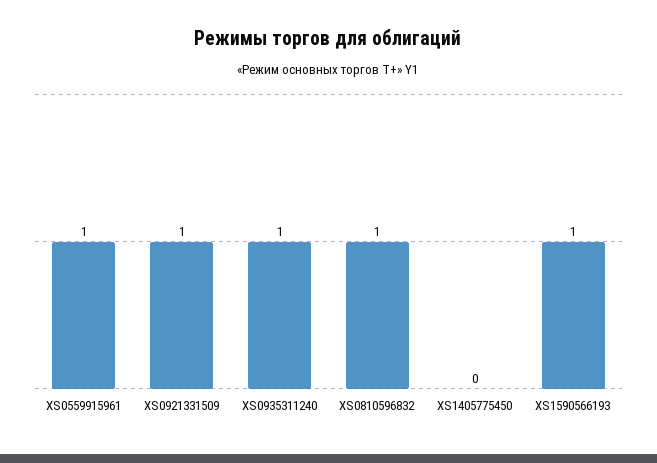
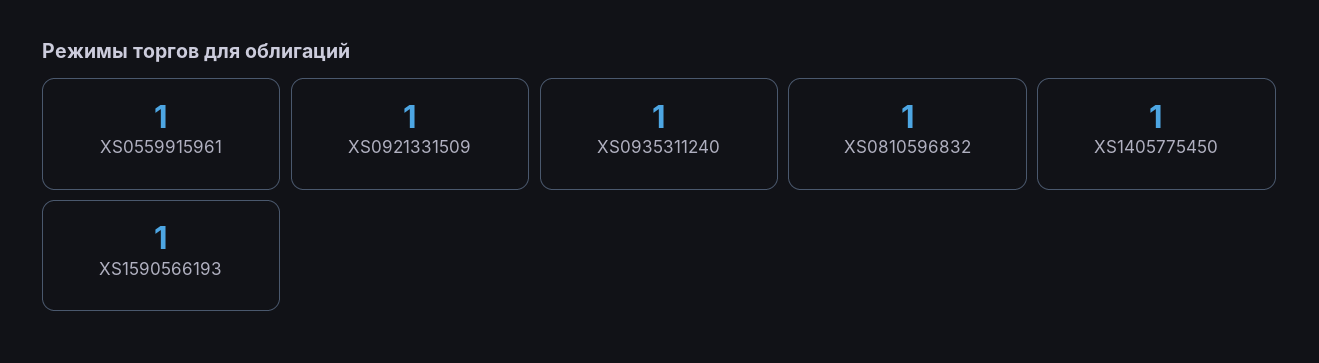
XS1405775450: 0 -> 1

